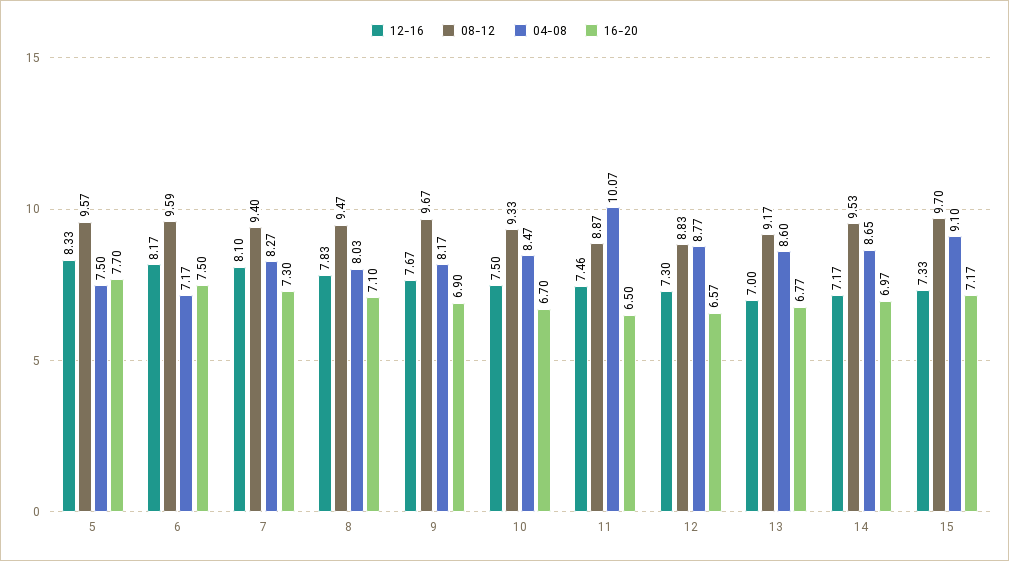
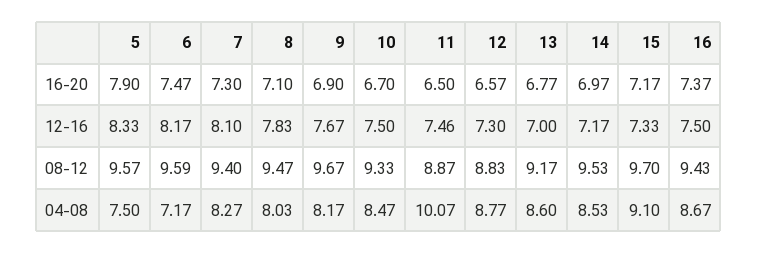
16-20, 5: 7.7 -> 7.9
16-20, 6: 7.5 -> 7.47
04-08, 14: 8.65 -> 8.53
16-20, 16: none -> 7.37
12-16, 16: none -> 7.5
08-12, 16: none -> 9.43
04-08, 16: none -> 8.67

